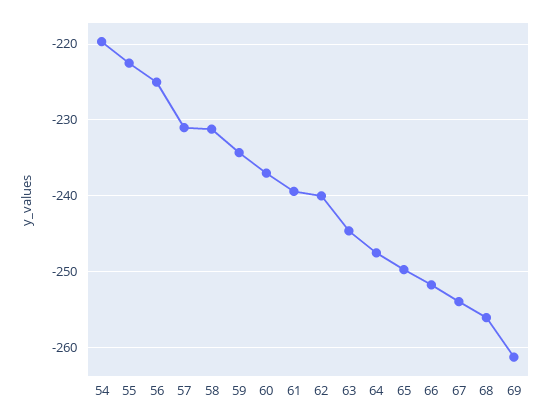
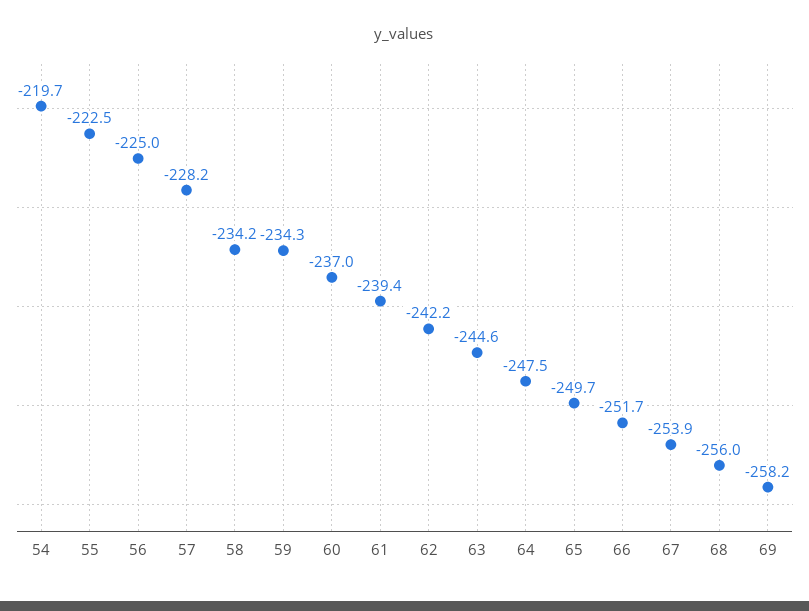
57: -231 -> -228.2
58: -231 -> -234.2
62: -240 -> -242.2
69: -261 -> -258.2

